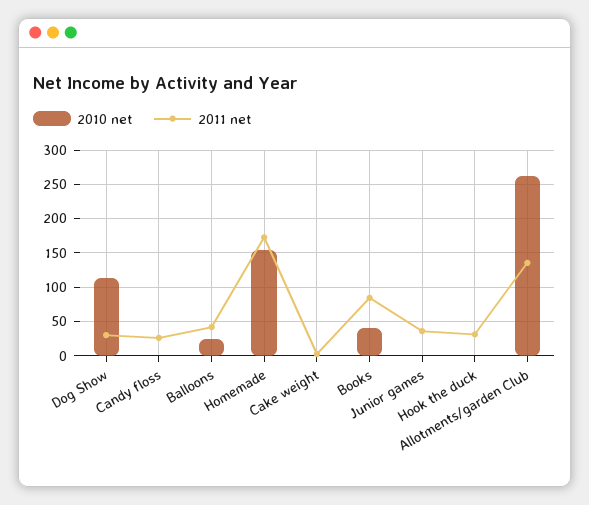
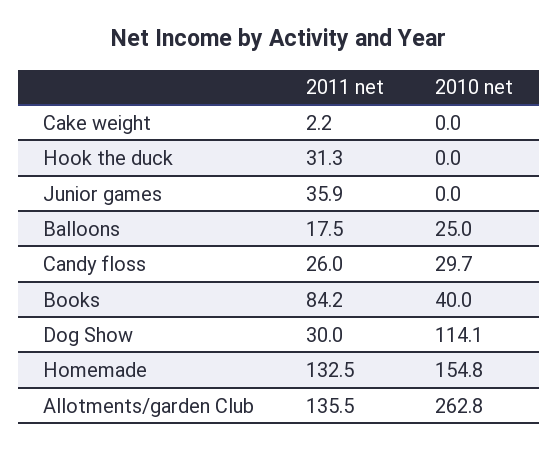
2010 net, Candy floss: 0 -> 29.7
2011 net, Balloons: 40 -> 17.5
2011 net, Homemade: 170 -> 132.5

